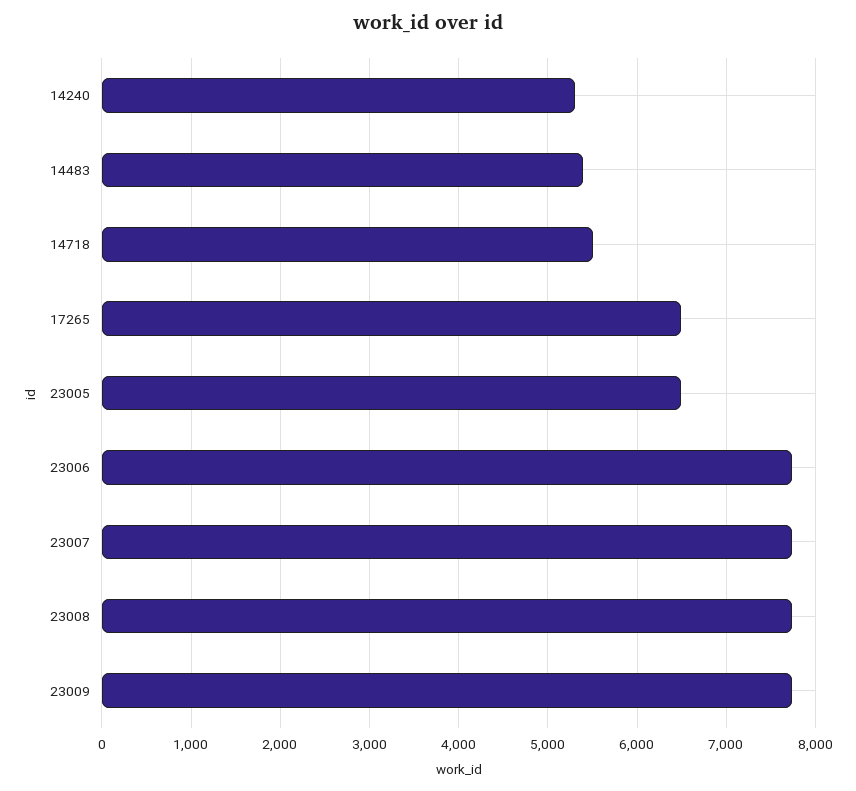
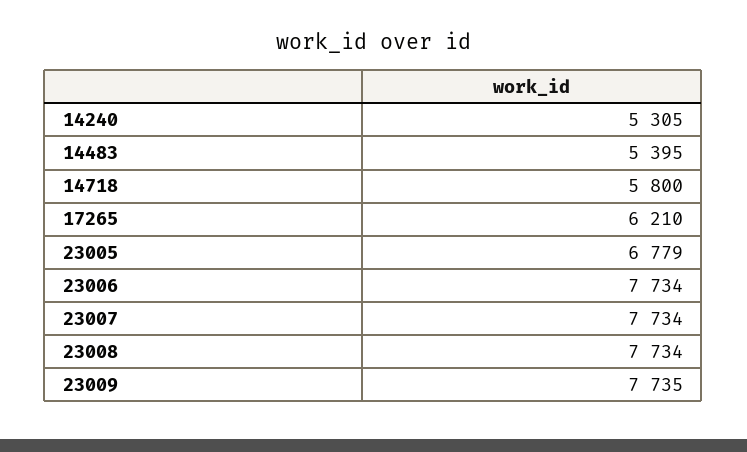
14718: 5500 -> 5800
17265: 6500 -> 6210
23005: 6500 -> 6779

